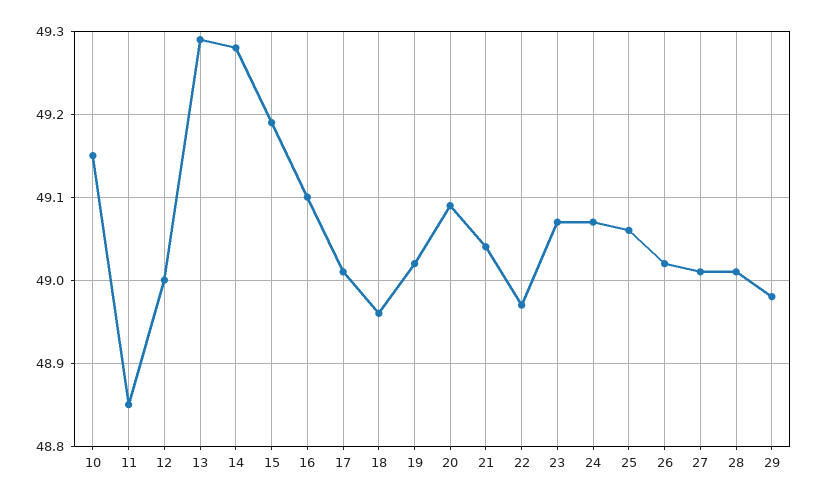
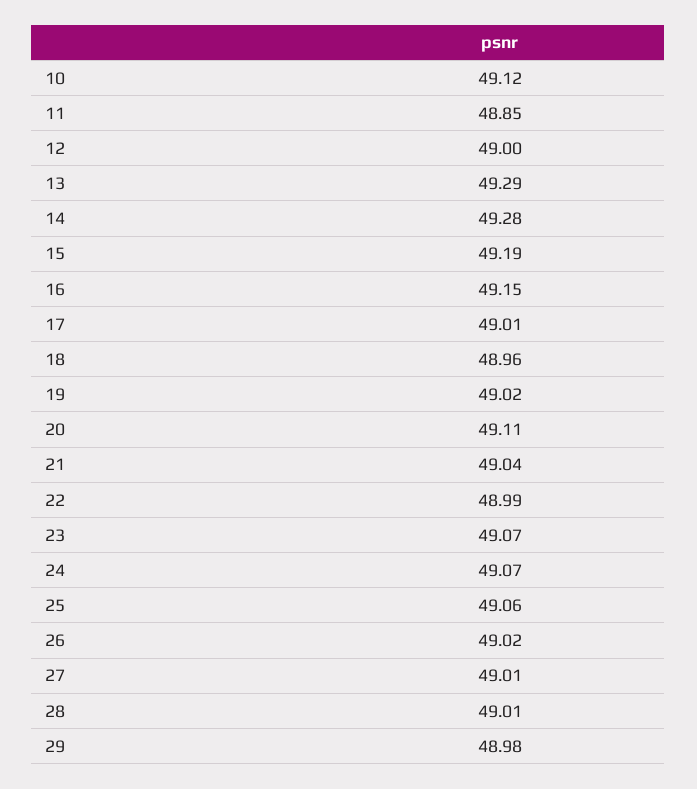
10: 49.15 -> 49.12
16: 49.1 -> 49.15
20: 49.09 -> 49.11
22: 48.97 -> 48.99

